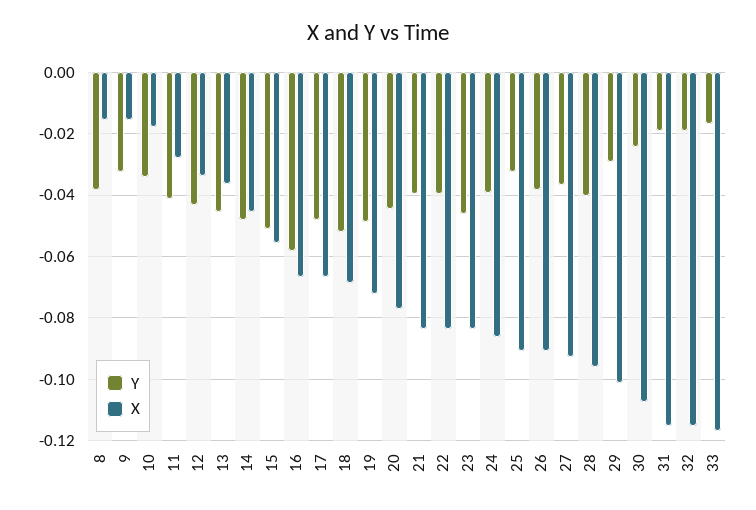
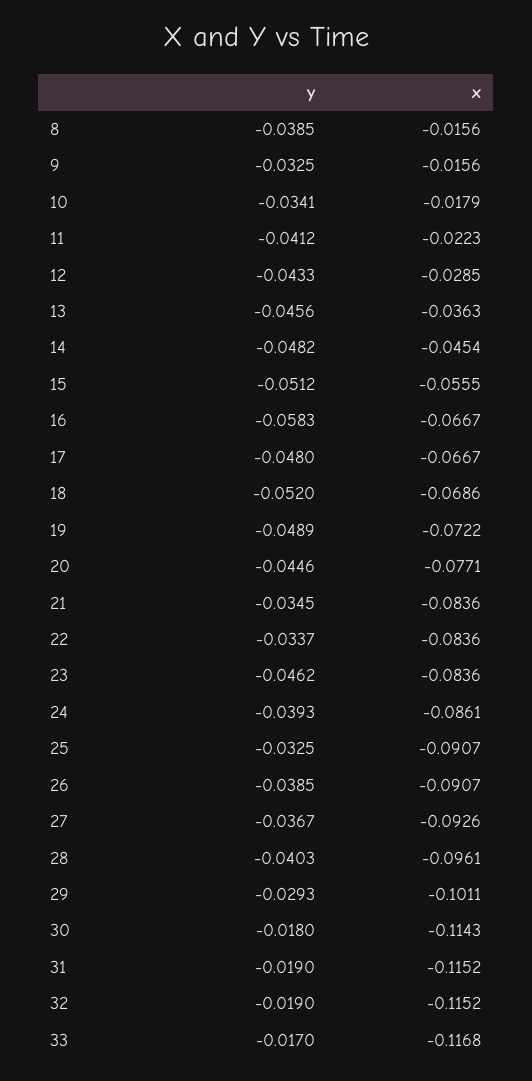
X, 11: -0.028 -> -0.0223
X, 12: -0.034 -> -0.0285
Y, 21: -0.04 -> -0.0345
Y, 22: -0.04 -> -0.0337
Y, 30: -0.024 -> -0.018
X, 30: -0.108 -> -0.1143

